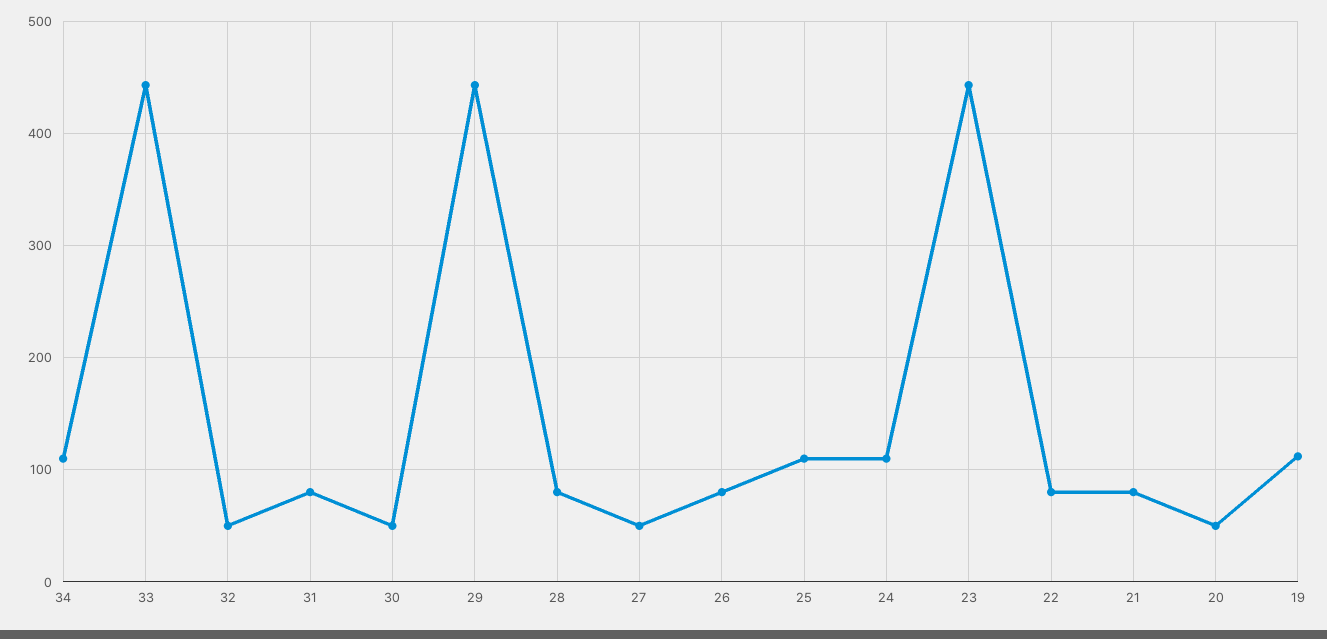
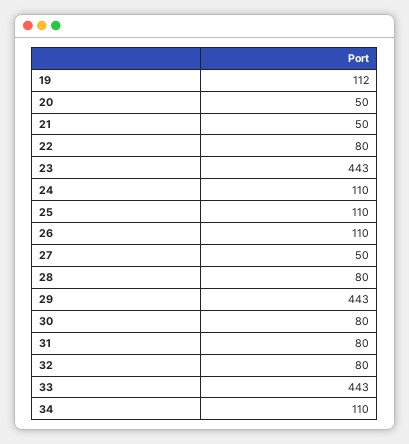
32: 50 -> 80
30: 50 -> 80
26: 80 -> 110
21: 80 -> 50

